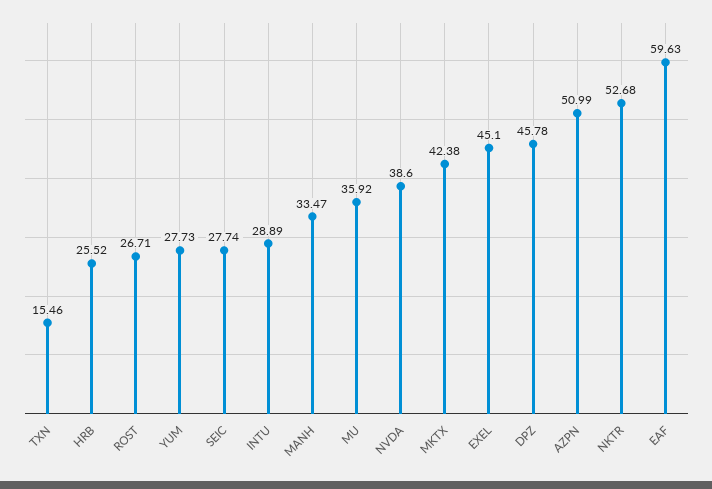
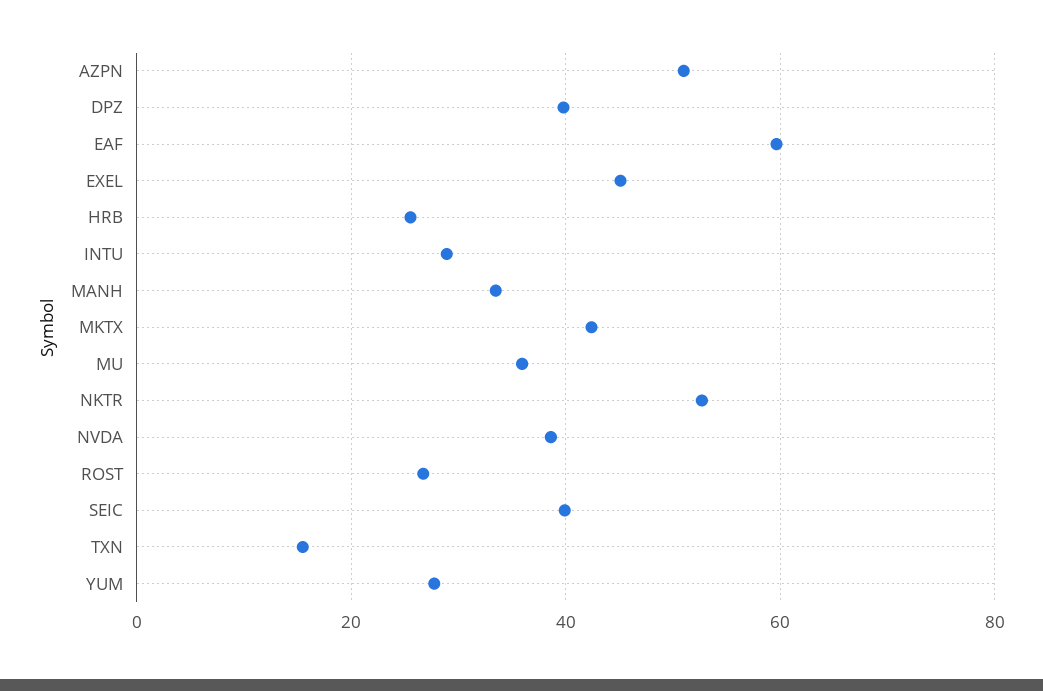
SEIC: 27.74 -> 40
DPZ: 45.78 -> 40

